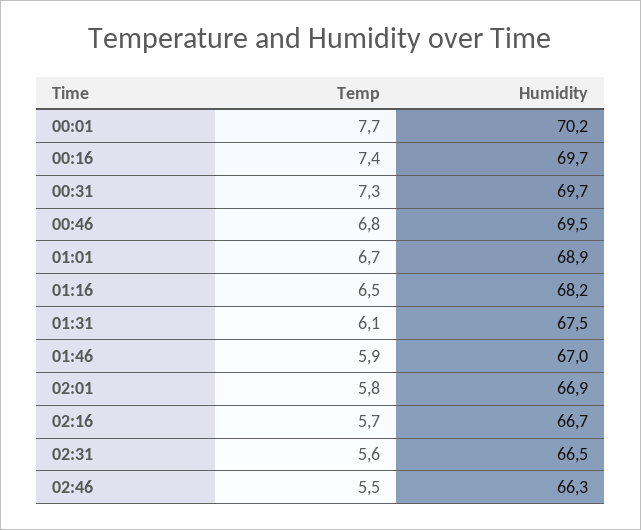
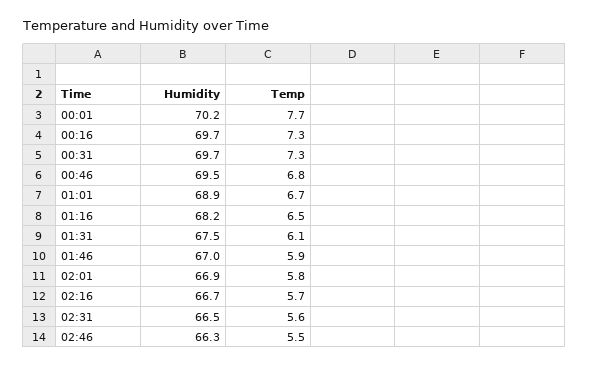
Temp, 00:16: 7.4 -> 7.3

